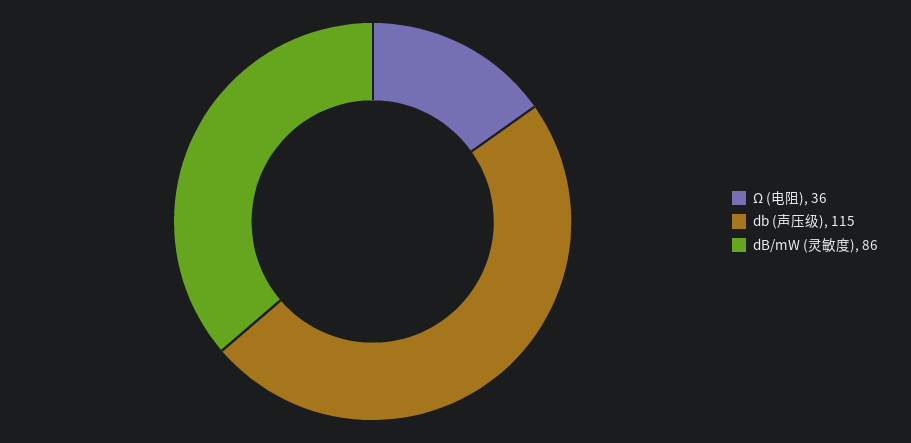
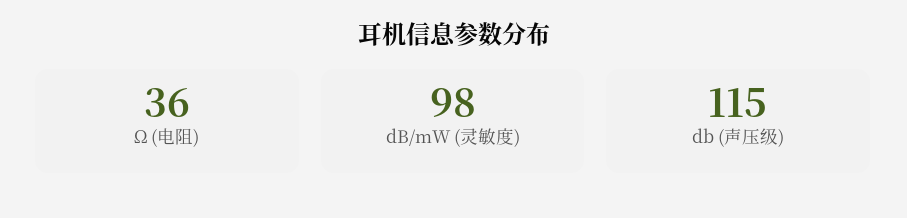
dB/mW (灵敏度): 86 -> 98

